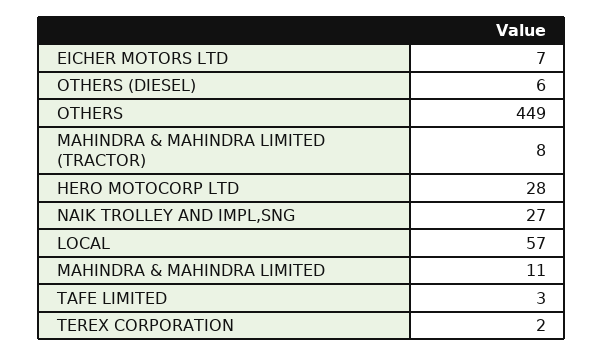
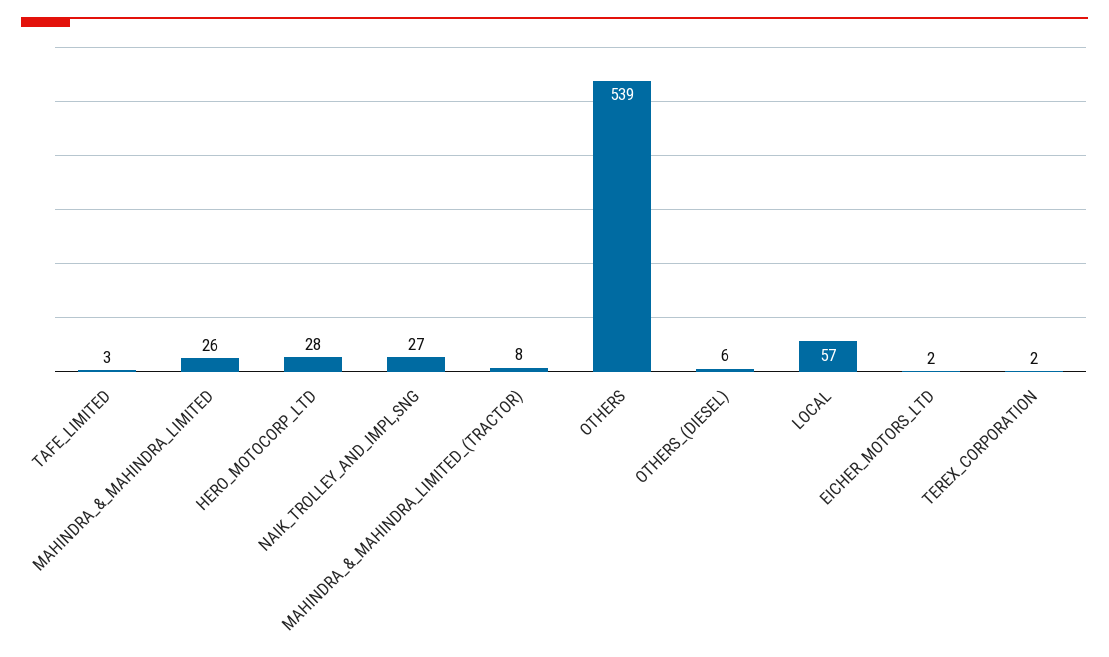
EICHER MOTORS LTD: 7 -> 2
OTHERS: 449 -> 539
MAHINDRA & MAHINDRA LIMITED: 11 -> 26

